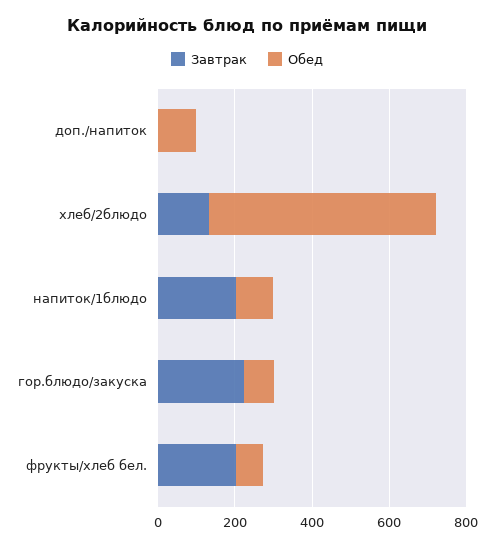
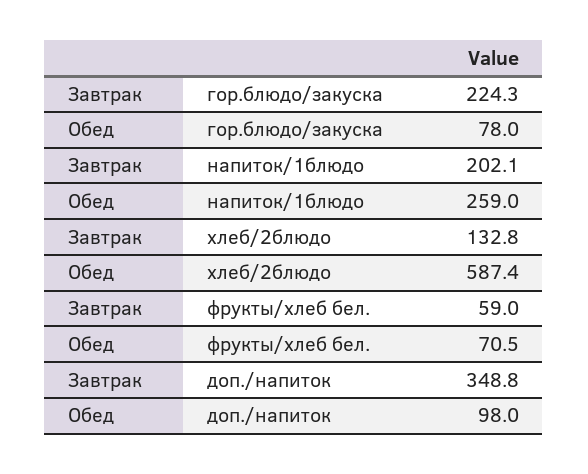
Завтрак, доп./напиток: 0 -> 348.8
Обед, напиток/1блюдо: 100 -> 259
Завтрак, фрукты/хлеб бел.: 200 -> 59

